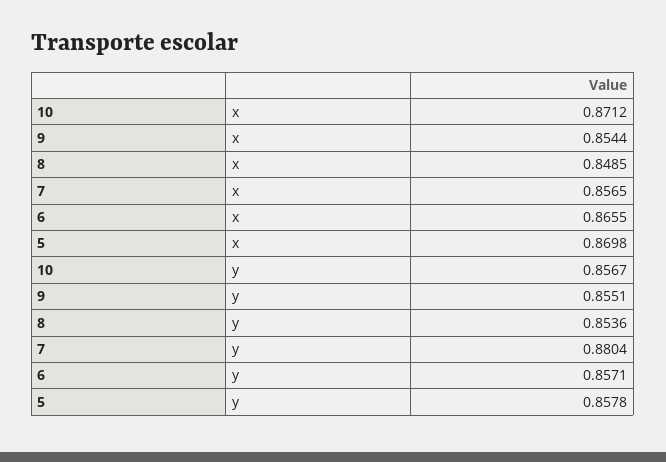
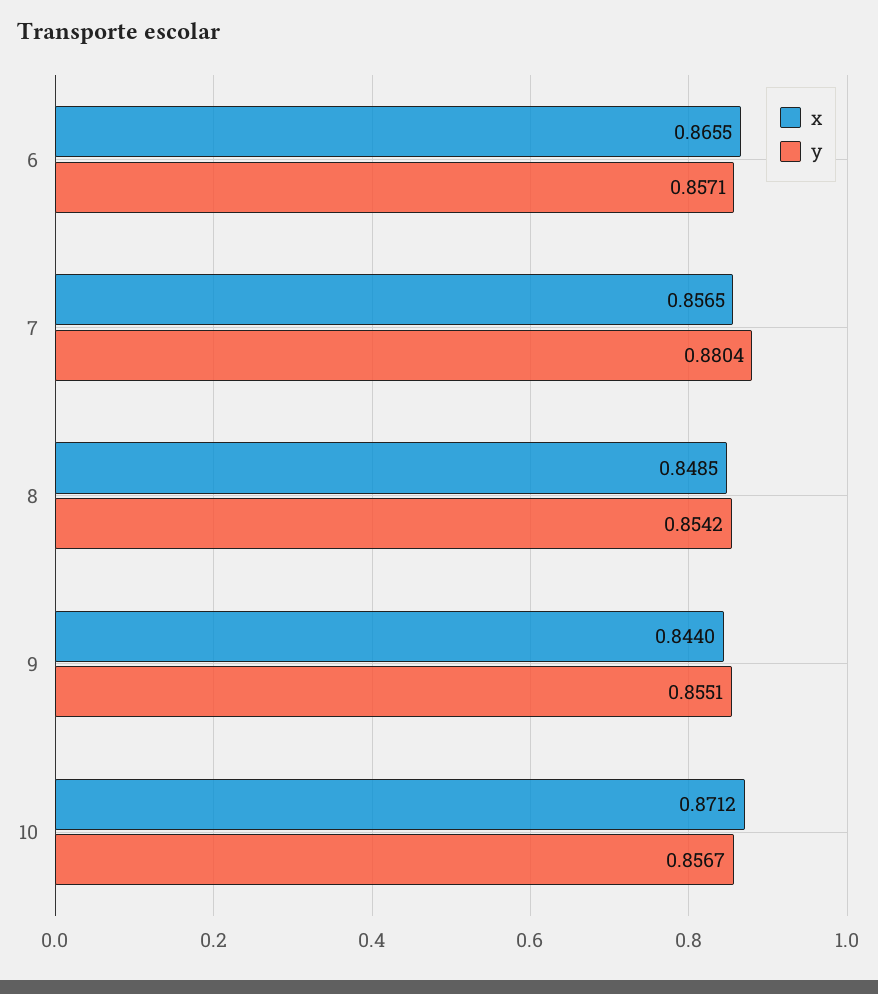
x, 9: 0.8544 -> 0.844
x, 5: 0.8698 -> none
y, 8: 0.8536 -> 0.8542
y, 5: 0.8578 -> none

